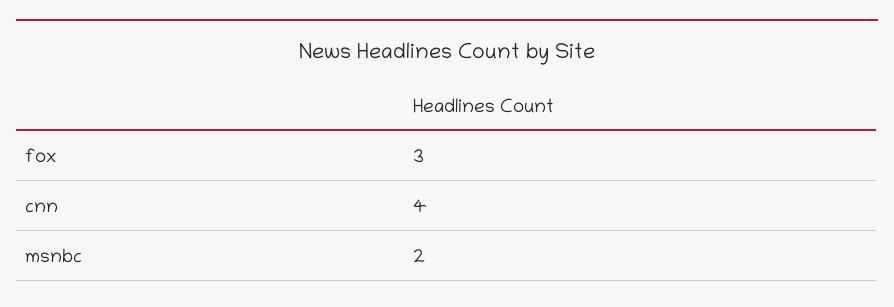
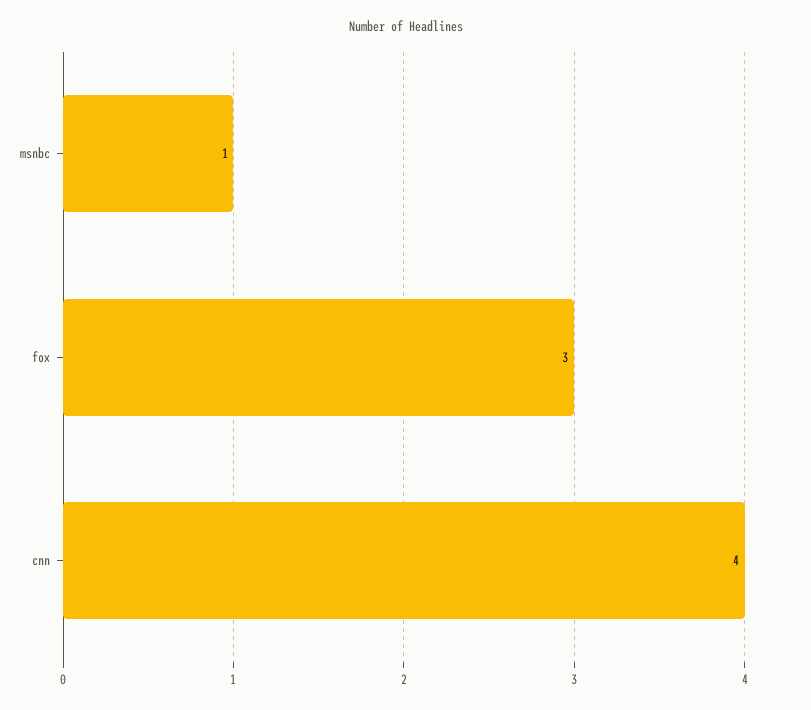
msnbc: 2 -> 1

